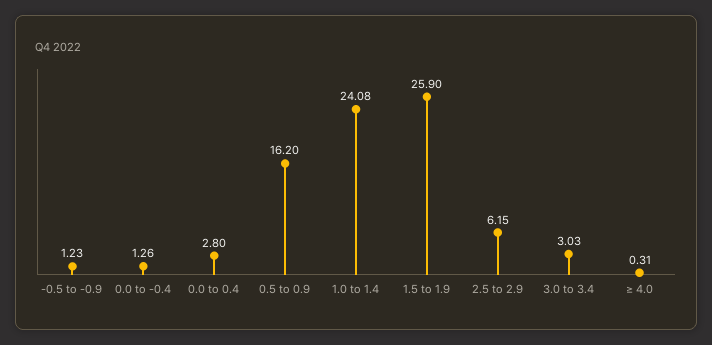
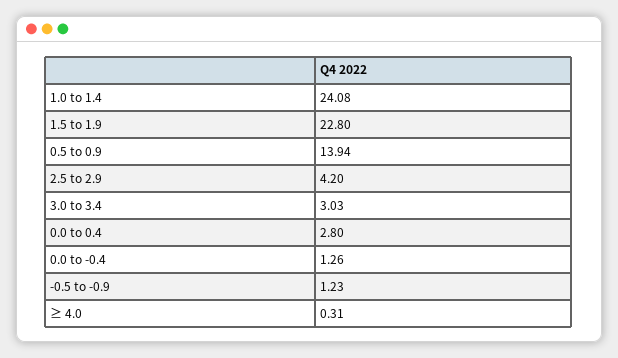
0.5 to 0.9: 16.2 -> 13.94
1.5 to 1.9: 25.9 -> 22.8
2.5 to 2.9: 6.15 -> 4.2

